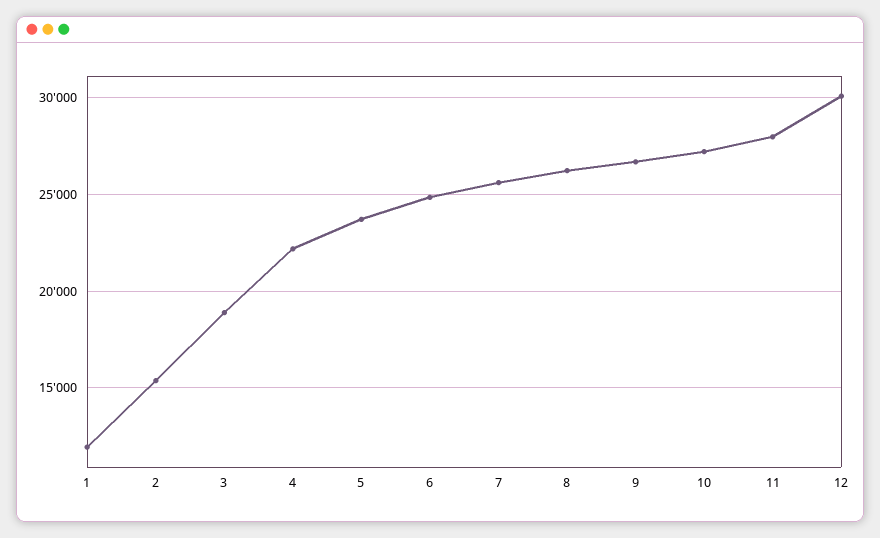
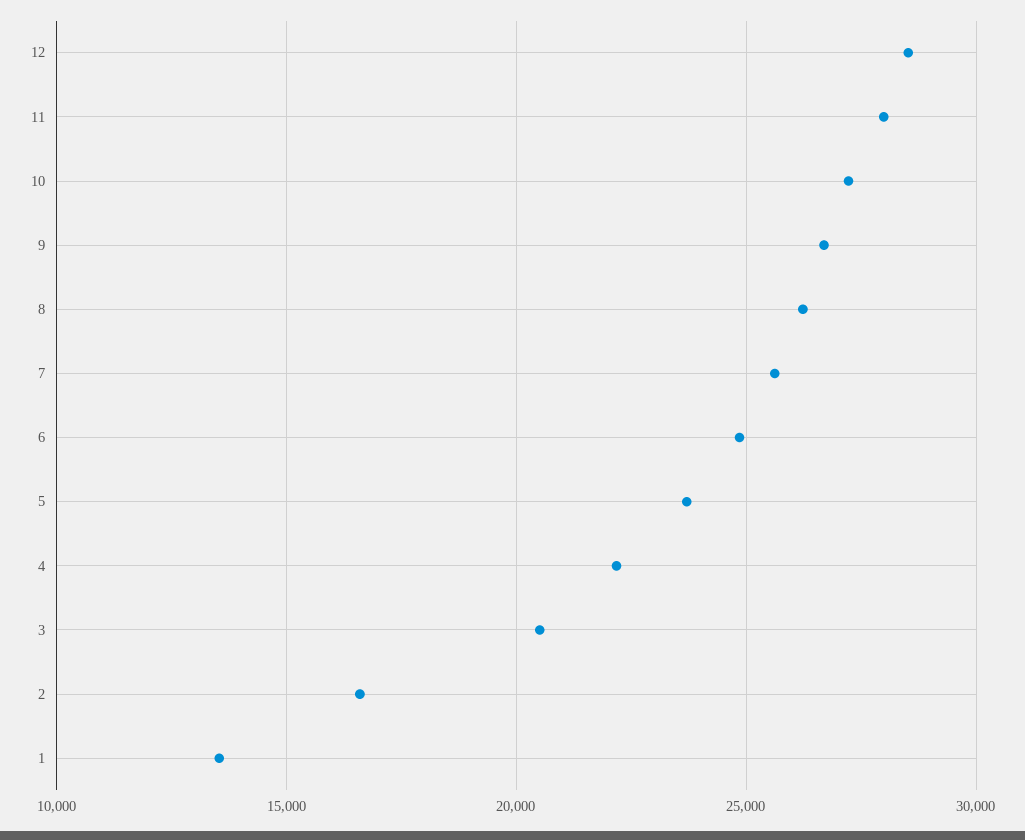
1: 12000 -> 13500
2: 15500 -> 16500
3: 19000 -> 20500
12: 30000 -> 28500

